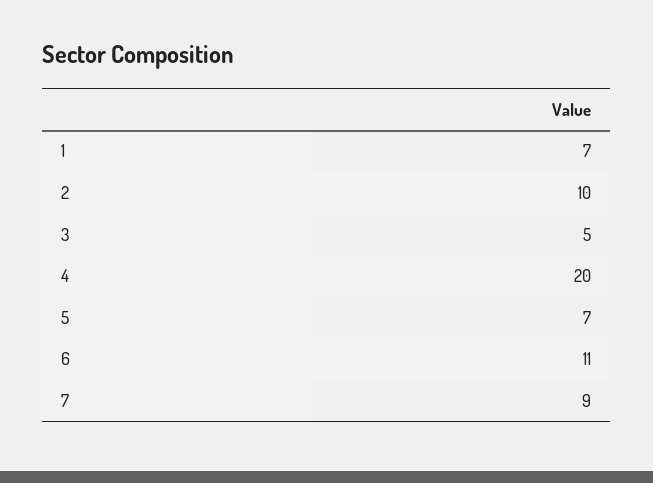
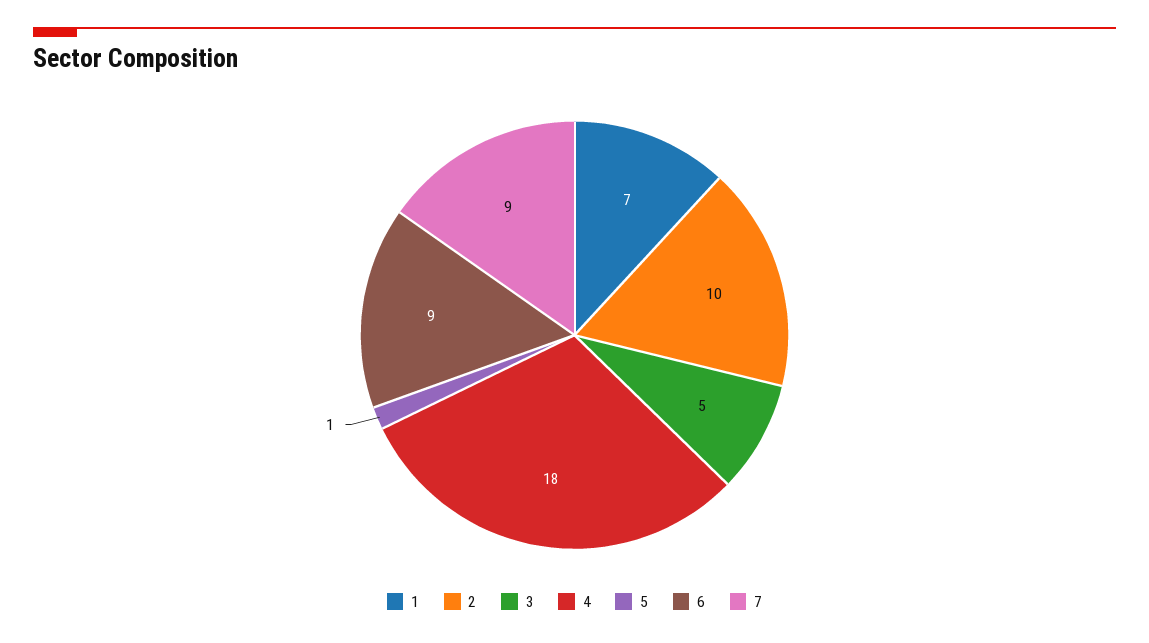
4: 20 -> 18
5: 7 -> 1
6: 11 -> 9

